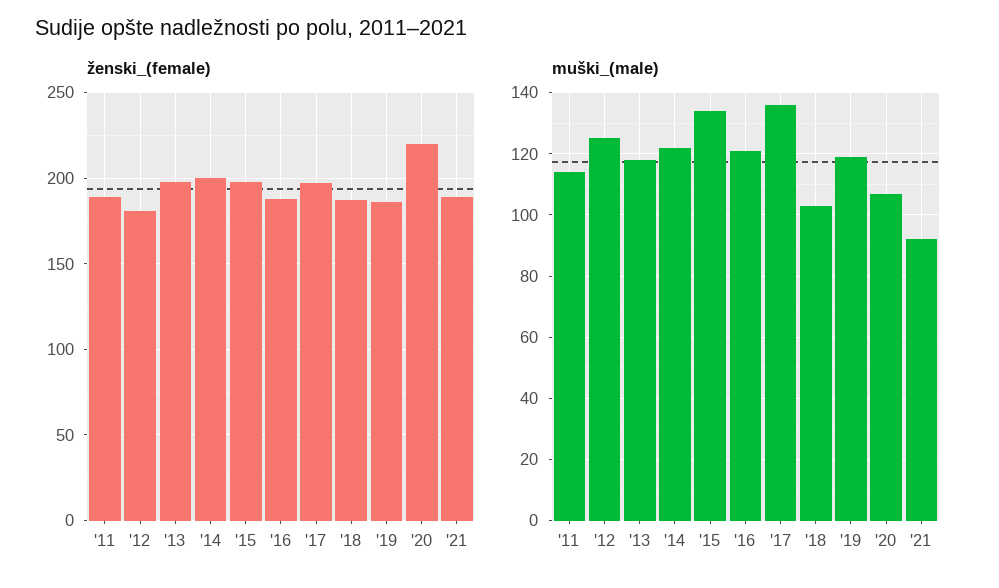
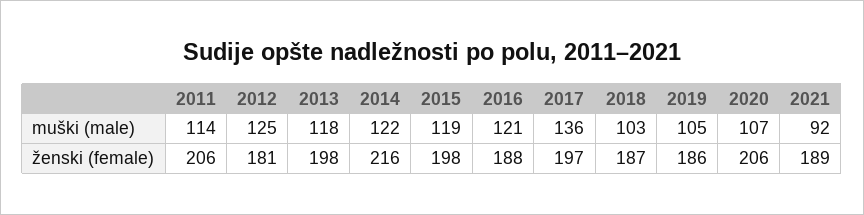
ženski_(female), '11: 190 -> 206
ženski_(female), '14: 200 -> 216
ženski_(female), '20: 220 -> 206
muški_(male), '15: 135 -> 119
muški_(male), '19: 120 -> 105

